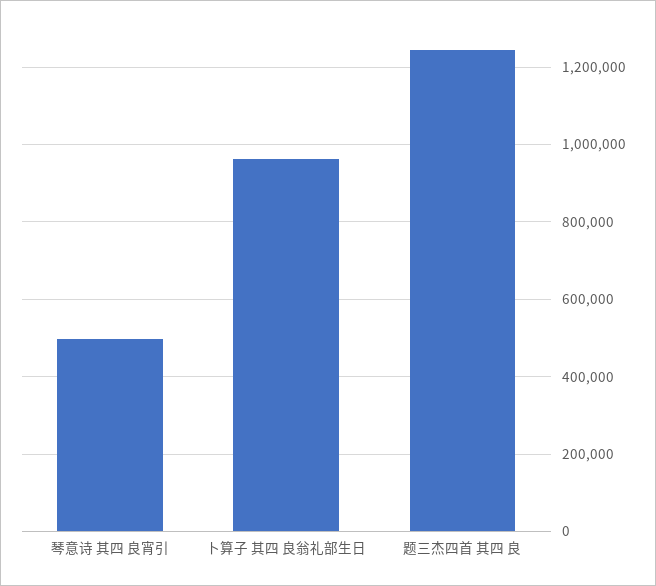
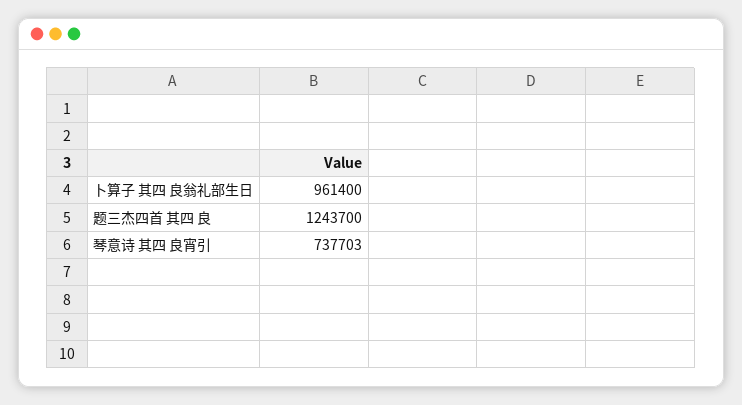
琴意诗 其四 良宵引: 500000 -> 737703

